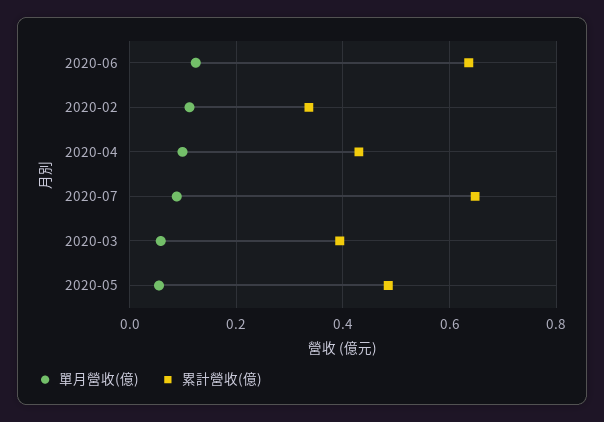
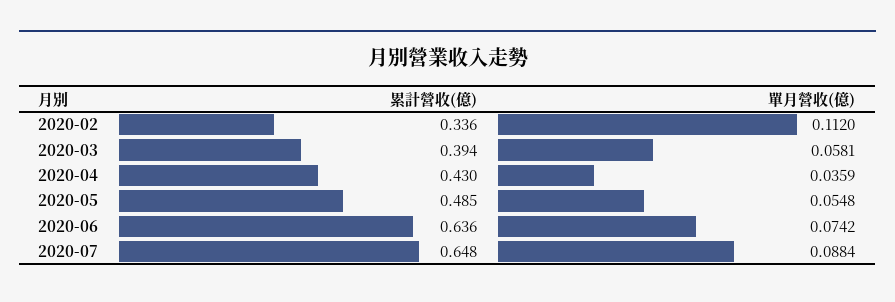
單月營收(億), 2020-06: 0.12 -> 0.0742
單月營收(億), 2020-04: 0.1 -> 0.0359

